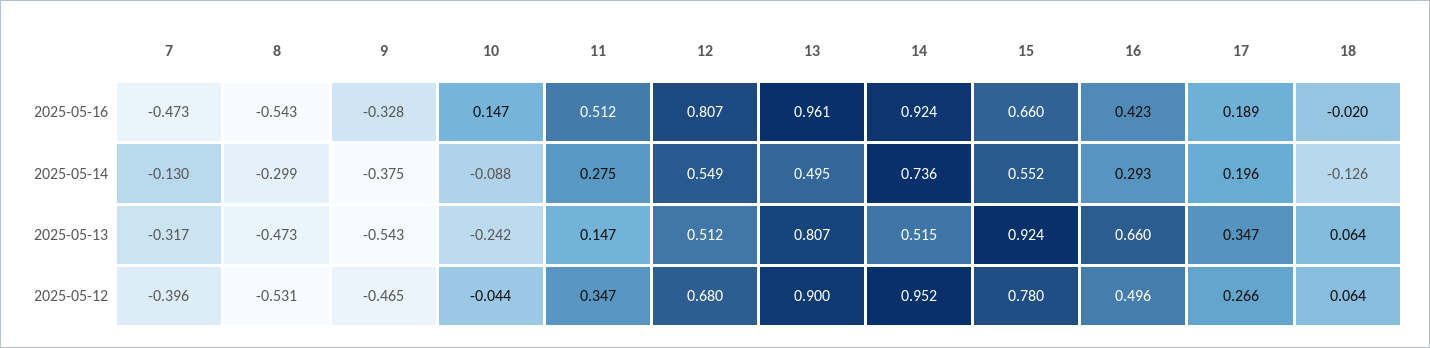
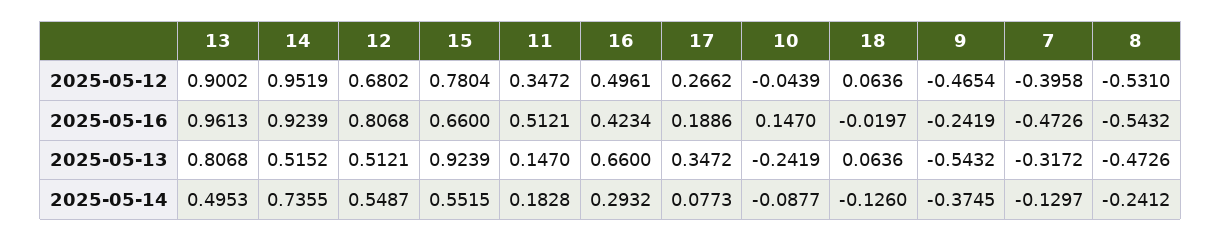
9, 2025-05-16: -0.328 -> -0.2419
8, 2025-05-14: -0.299 -> -0.2412
11, 2025-05-14: 0.275 -> 0.1828
17, 2025-05-14: 0.196 -> 0.0773

